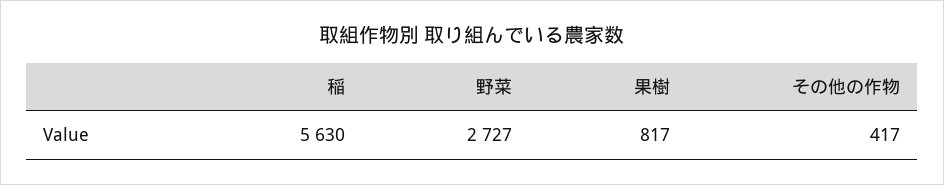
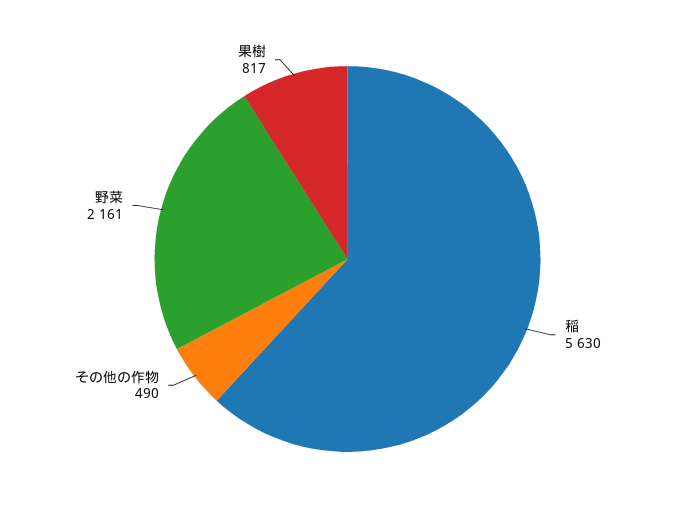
野菜: 2727 -> 2161
その他の作物: 417 -> 490

